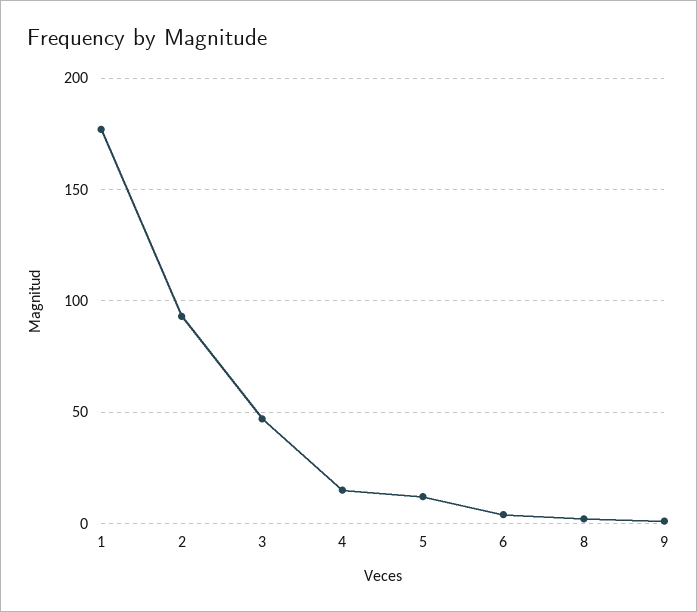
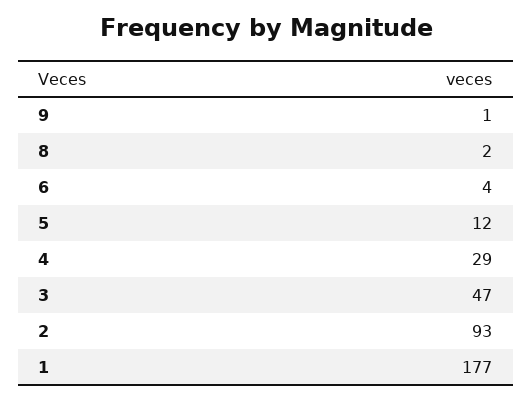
4: 15 -> 29

